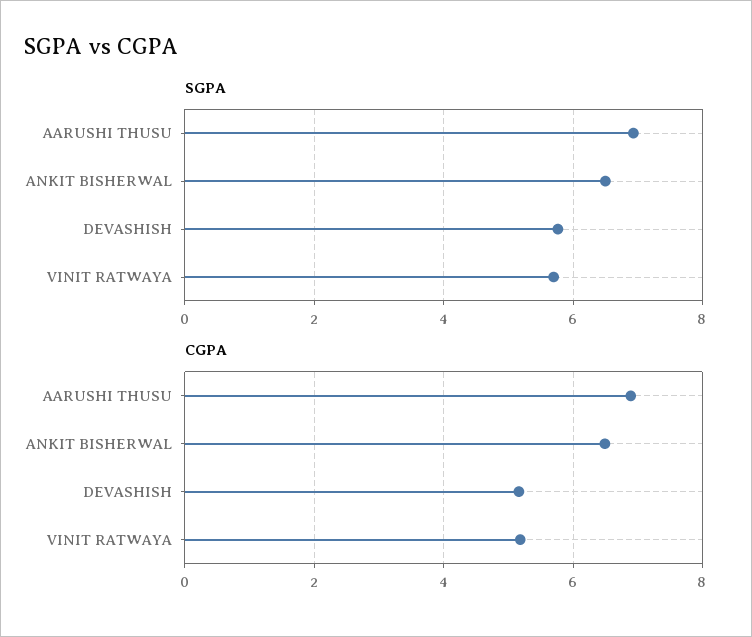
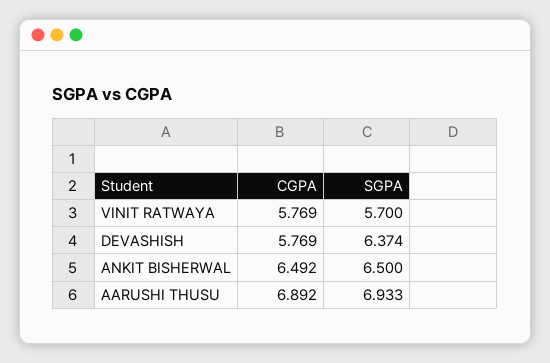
SGPA, DEVASHISH: 5.8 -> 6.374
CGPA, DEVASHISH: 5.2 -> 5.769
CGPA, VINIT RATWAYA: 5.2 -> 5.769

